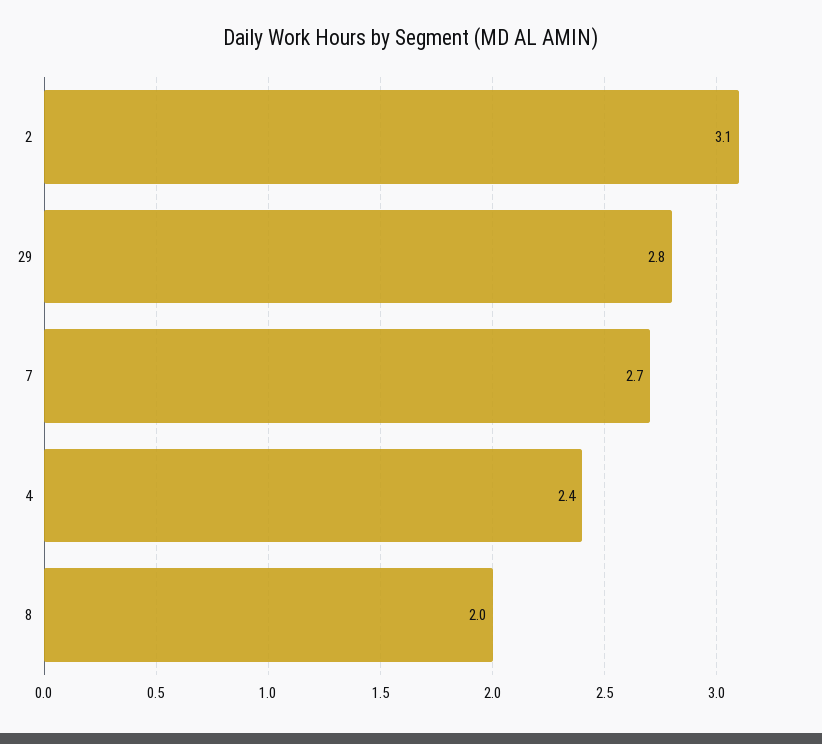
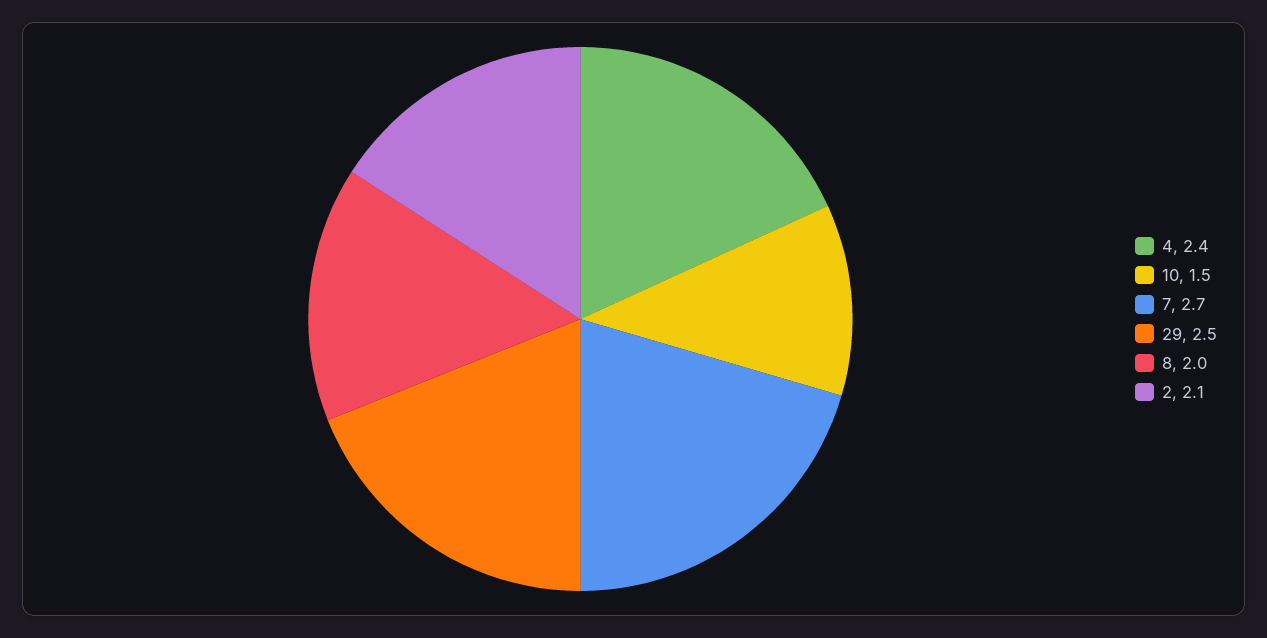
2: 3.1 -> 2.1
29: 2.8 -> 2.5
10: none -> 1.5

